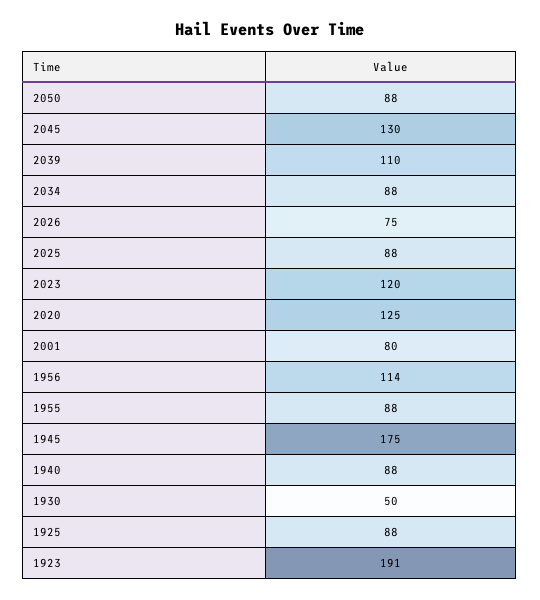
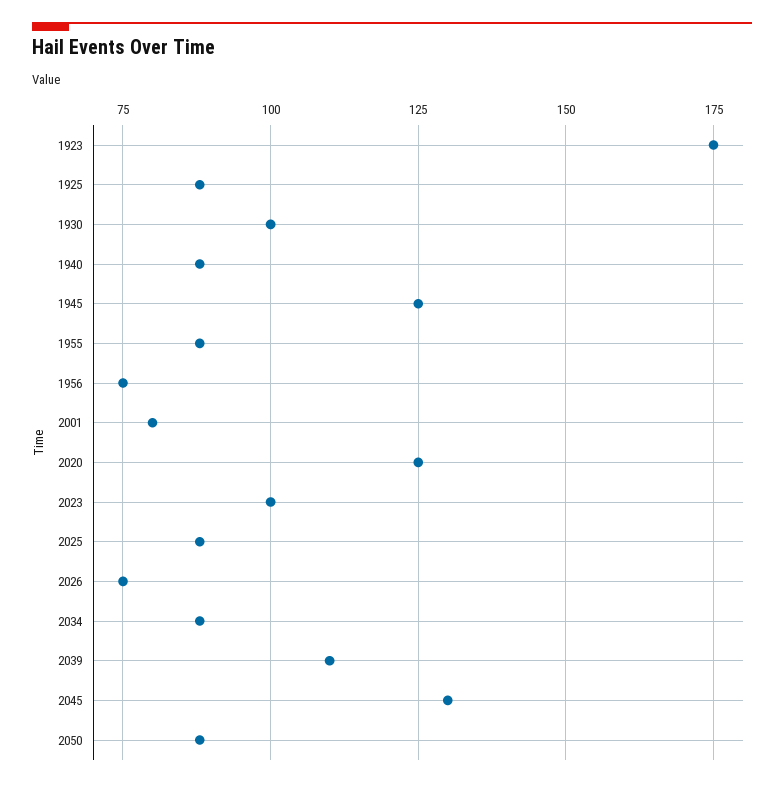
2023: 120 -> 100
1956: 114 -> 75
1945: 175 -> 125
1930: 50 -> 100
1923: 191 -> 175

